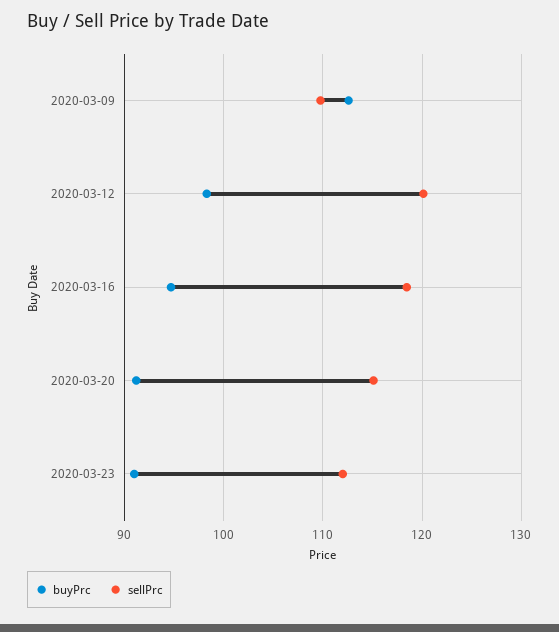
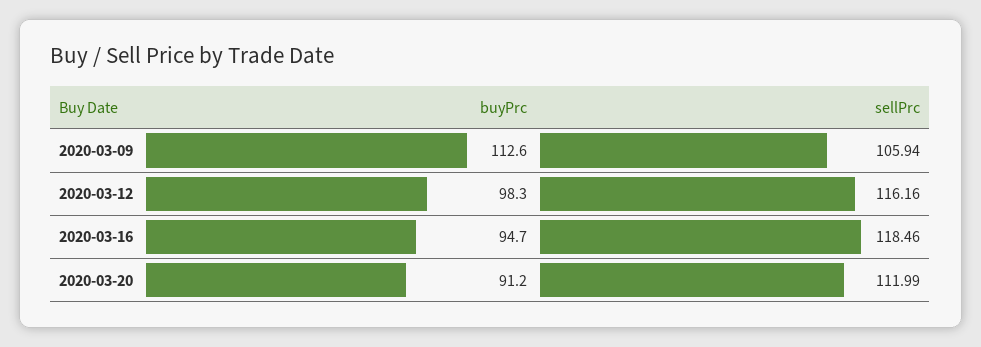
sellPrc, 2020-03-09: 110 -> 105.94
sellPrc, 2020-03-12: 120 -> 116.16
sellPrc, 2020-03-20: 115 -> 111.99
buyPrc, 2020-03-23: 91 -> none
sellPrc, 2020-03-23: 112 -> none

